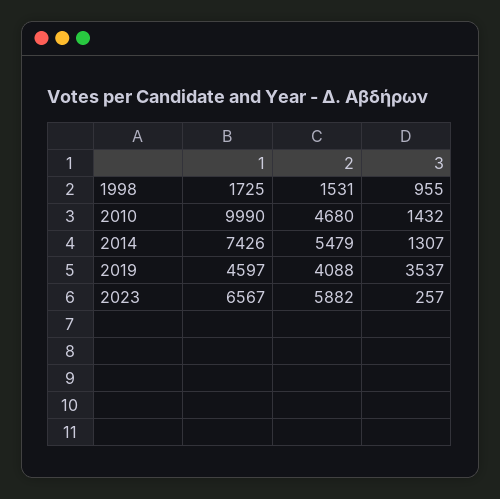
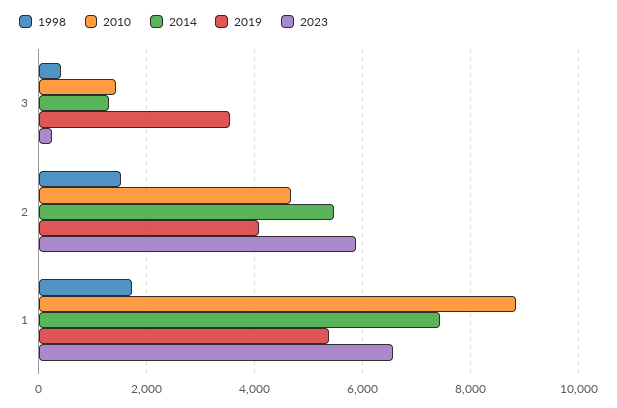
1998, 3: 955 -> 400
2010, 1: 9990 -> 8800
2019, 1: 4597 -> 5400

